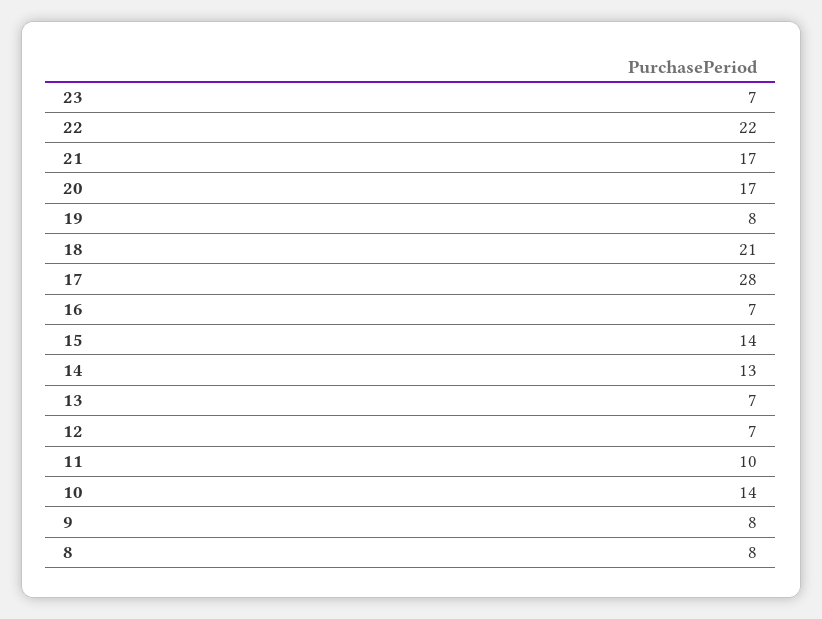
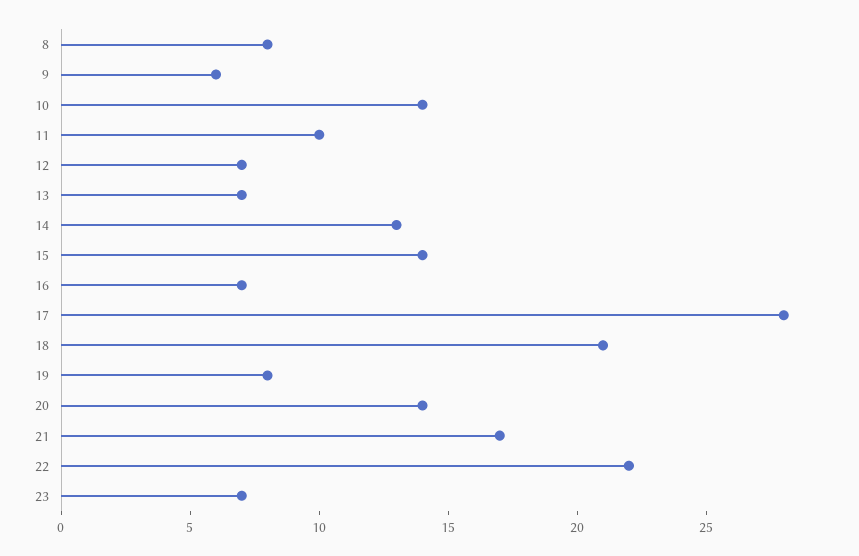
20: 17 -> 14
9: 8 -> 6

